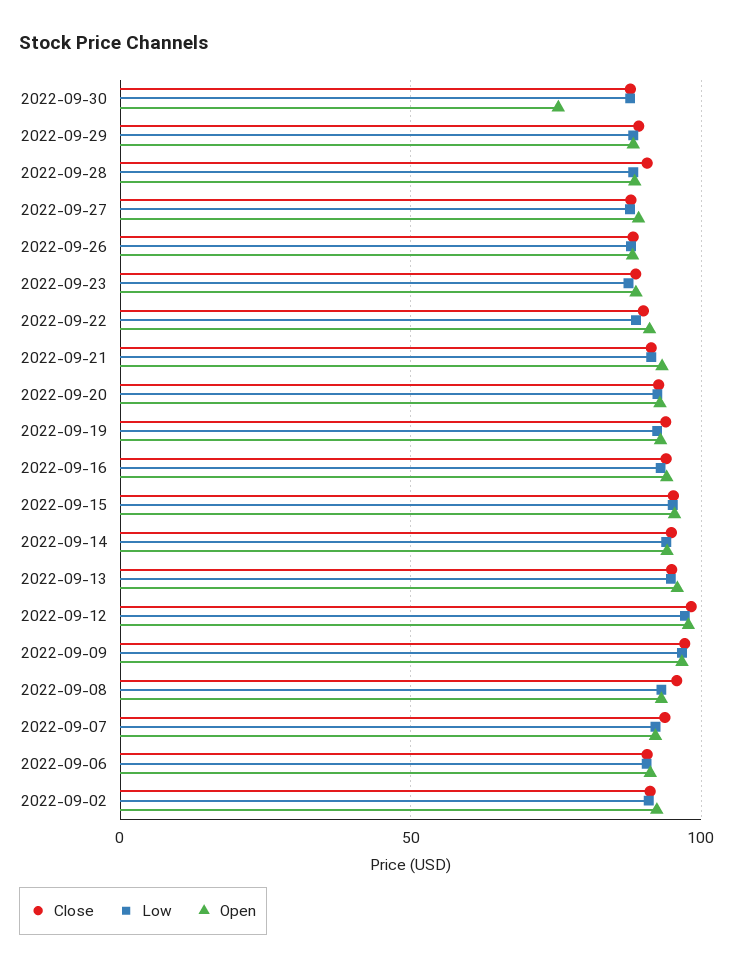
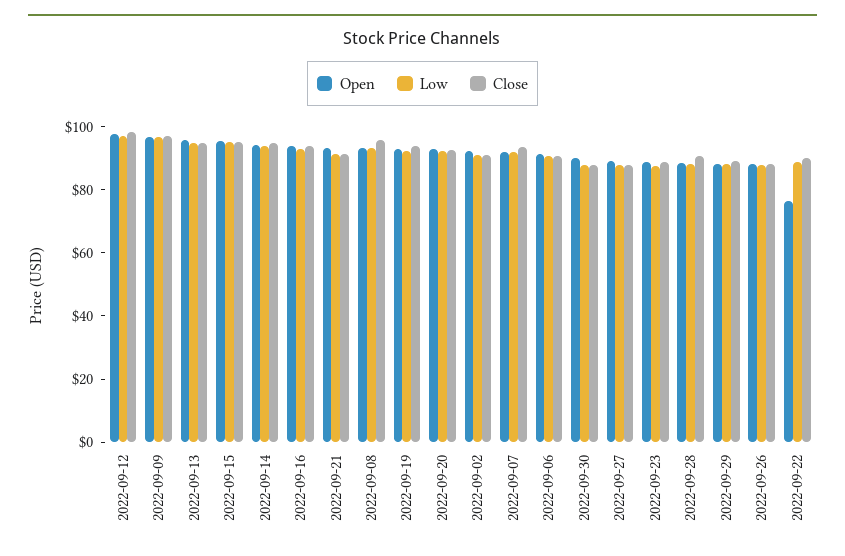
Open, 2022-09-30: 75 -> 90
Open, 2022-09-22: 90 -> 75

